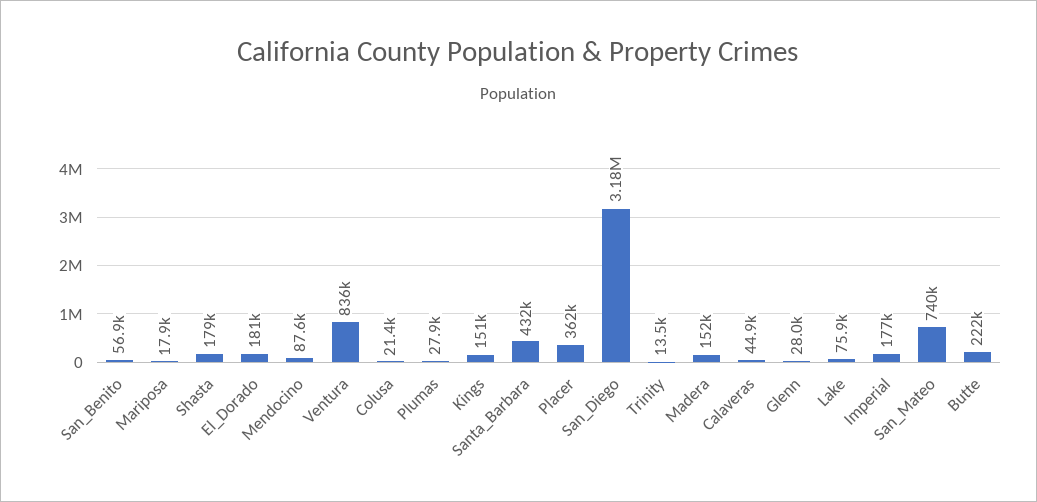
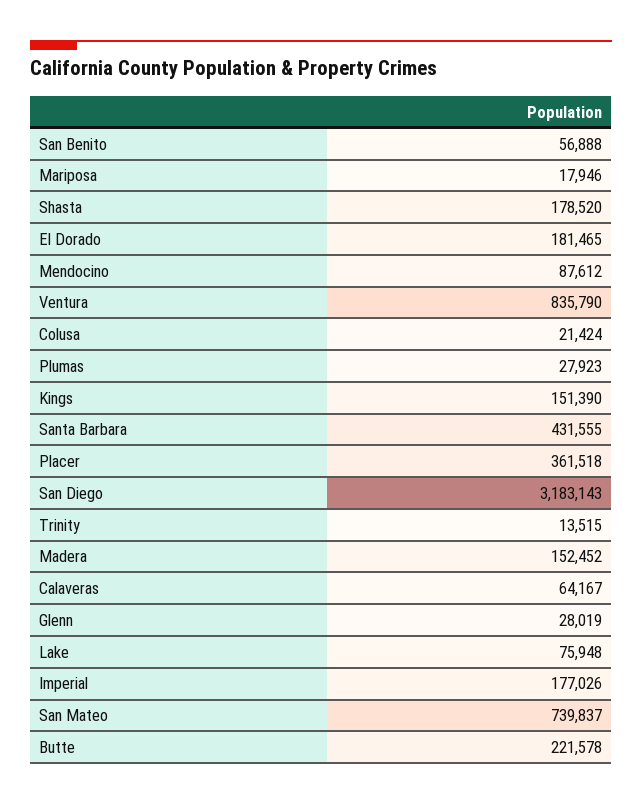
Calaveras: 44900 -> 64167

